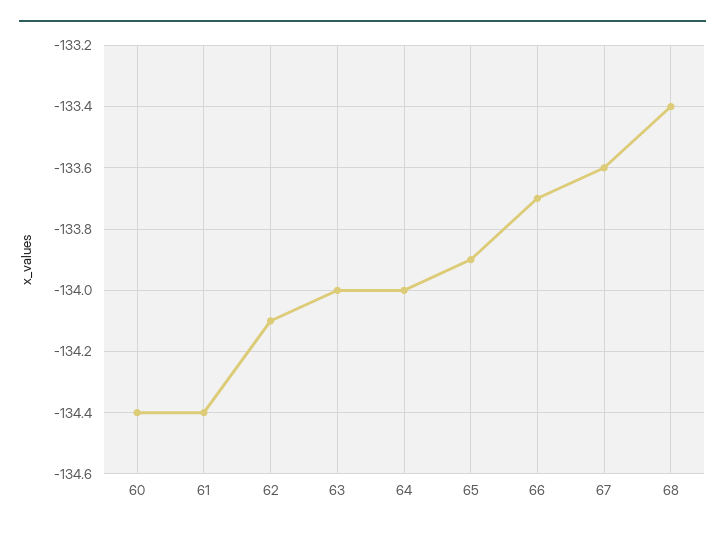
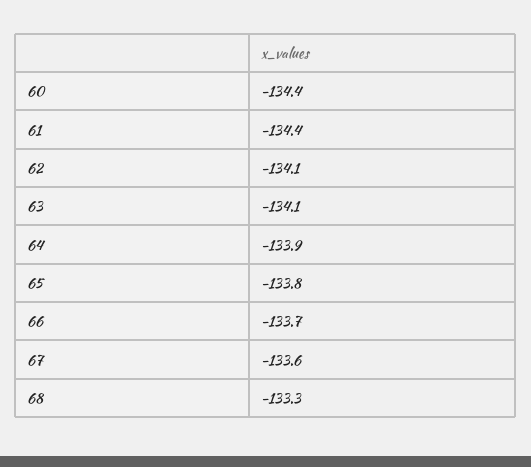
63: -134 -> -134.1
64: -134 -> -133.9
65: -133.9 -> -133.8
68: -133.4 -> -133.3

